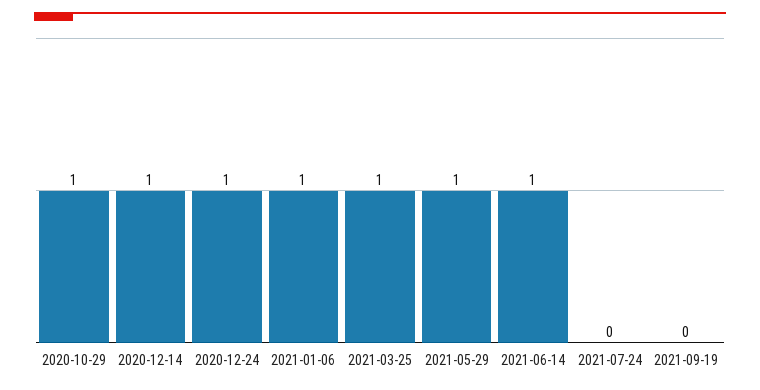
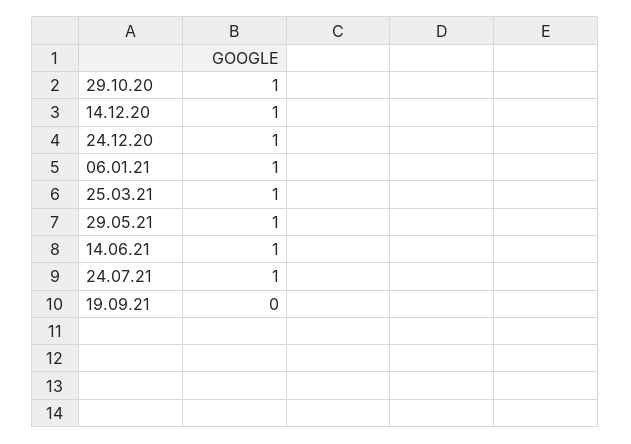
2021-07-24: 0 -> 1

